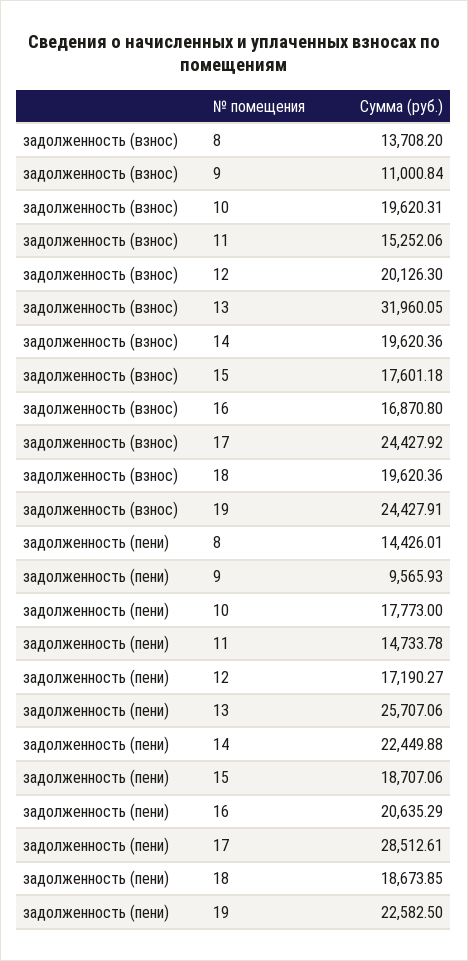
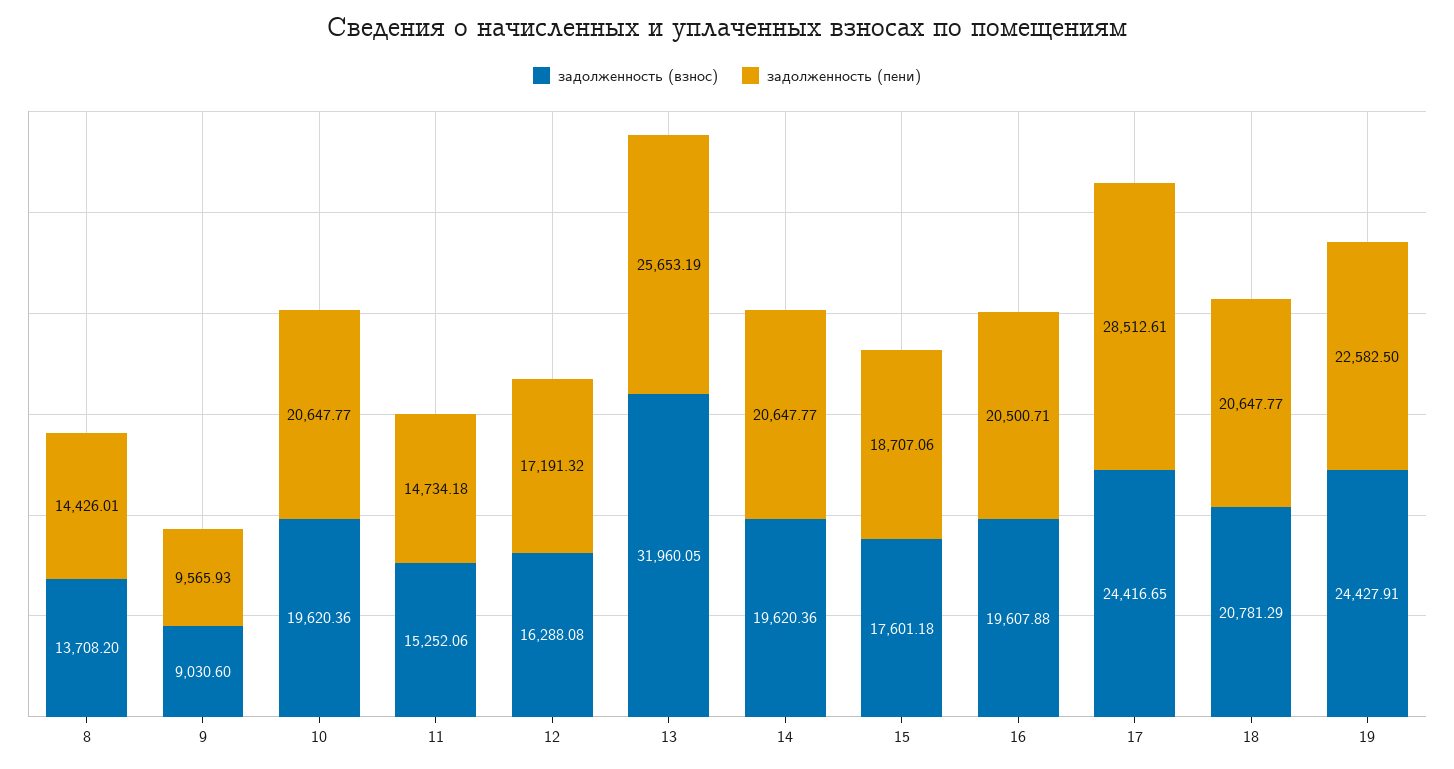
задолженность (взнос), 9: 11000.84 -> 9030.6
задолженность (взнос), 10: 19620.31 -> 19620.36
задолженность (взнос), 12: 20126.3 -> 16288.08
задолженность (взнос), 16: 16870.8 -> 19607.88
задолженность (взнос), 17: 24427.92 -> 24416.65
задолженность (взнос), 18: 19620.36 -> 20781.29
задолженность (пени), 10: 17773 -> 20647.77
задолженность (пени), 11: 14733.78 -> 14734.18
задолженность (пени), 12: 17190.27 -> 17191.32
задолженность (пени), 13: 25707.06 -> 25653.19
задолженность (пени), 14: 22449.88 -> 20647.77
задолженность (пени), 16: 20635.29 -> 20500.71
задолженность (пени), 18: 18673.85 -> 20647.77

